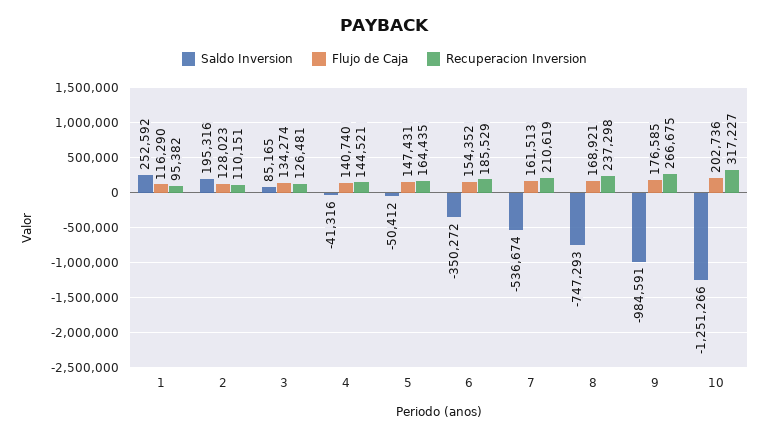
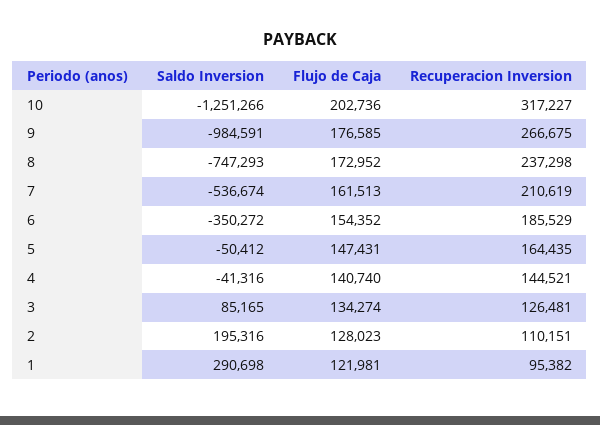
Saldo Inversion, 1: 252592 -> 290698
Flujo de Caja, 1: 116290 -> 121981
Flujo de Caja, 8: 168921 -> 172952

